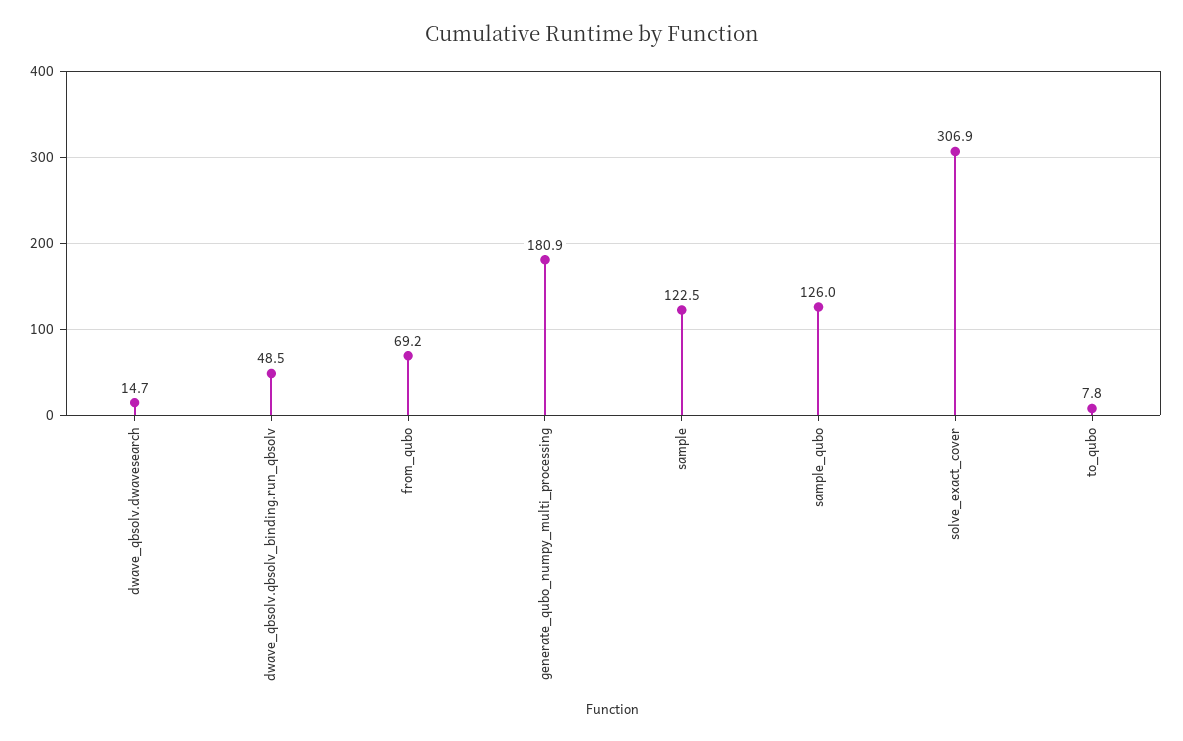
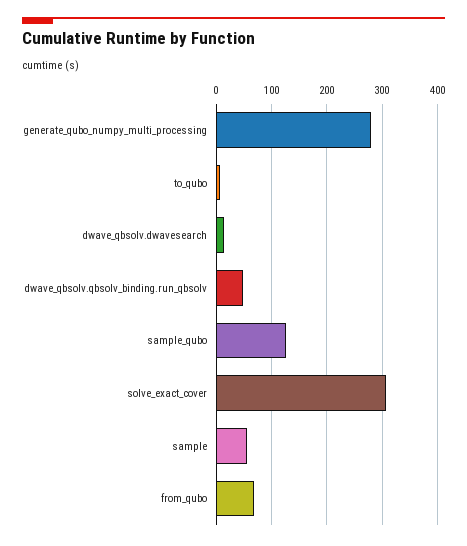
generate_qubo_numpy_multi_processing: 180.9 -> 280
sample: 122.5 -> 60

